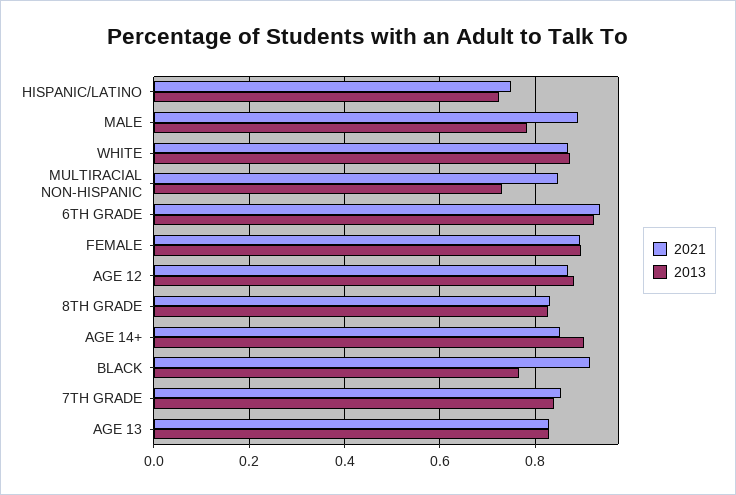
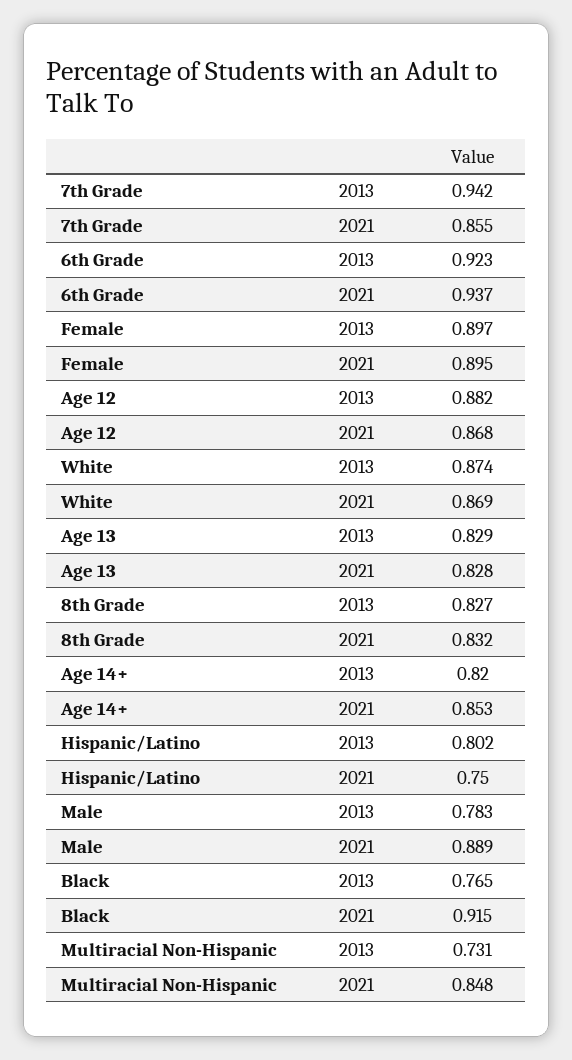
2013, HISPANIC/LATINO: 0.72 -> 0.802
2013, AGE 14+: 0.9 -> 0.82
2013, 7TH GRADE: 0.84 -> 0.942

